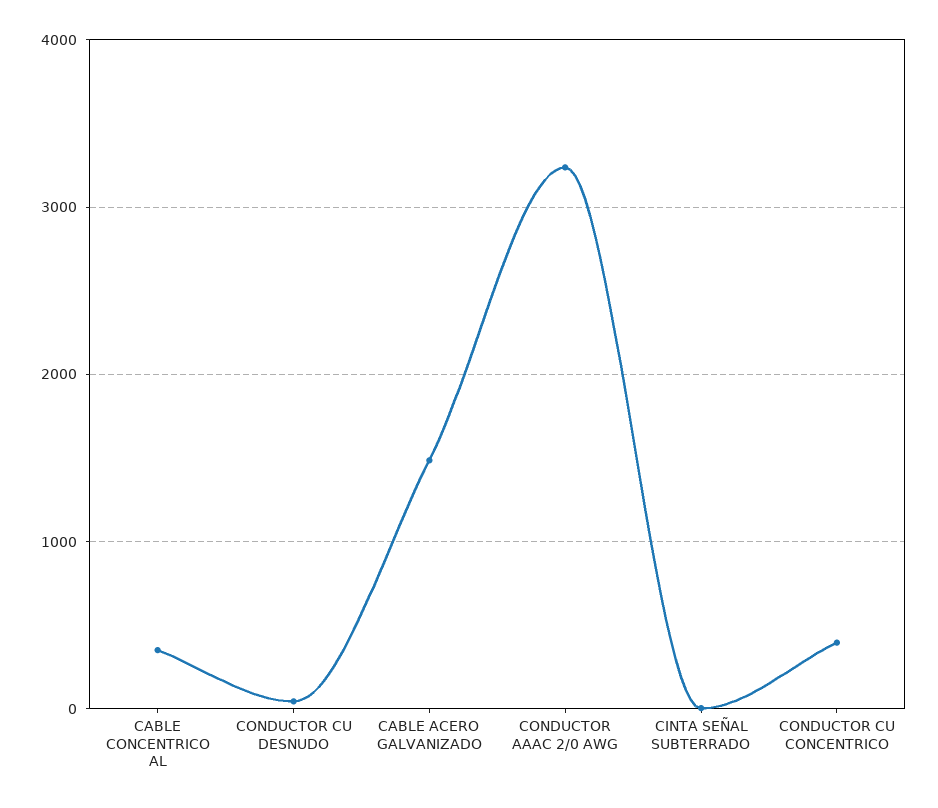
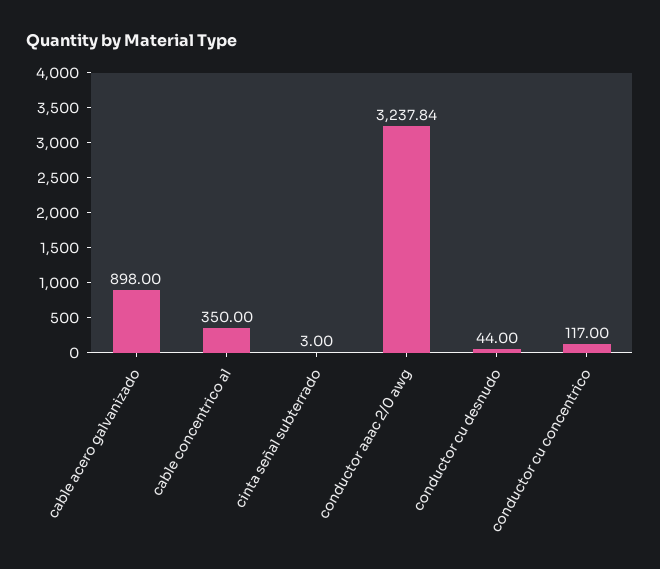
CABLE ACERO GALVANIZADO: 1500 -> 898
CONDUCTOR CU CONCENTRICO: 400 -> 117

